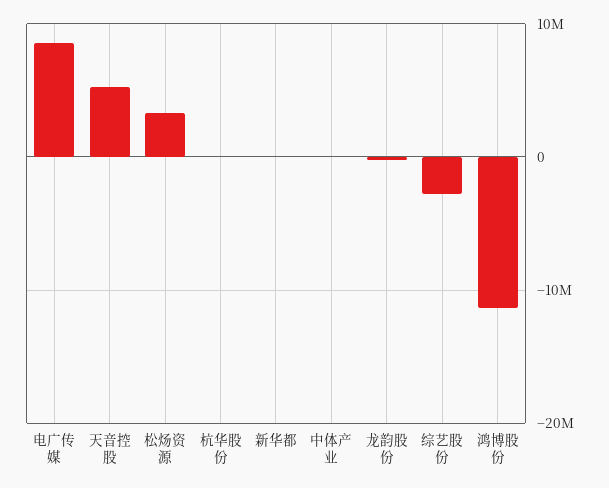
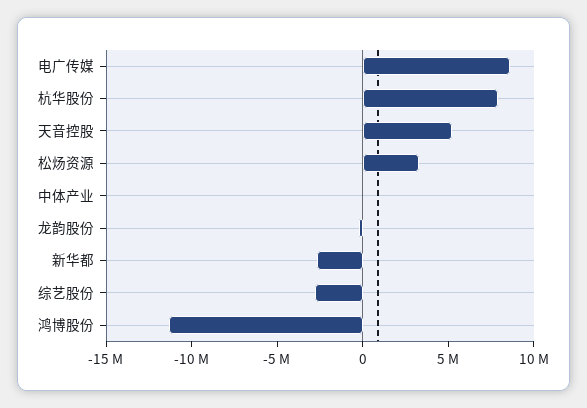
杭华股份: 0 -> 8000000
新华都: 0 -> -3000000

